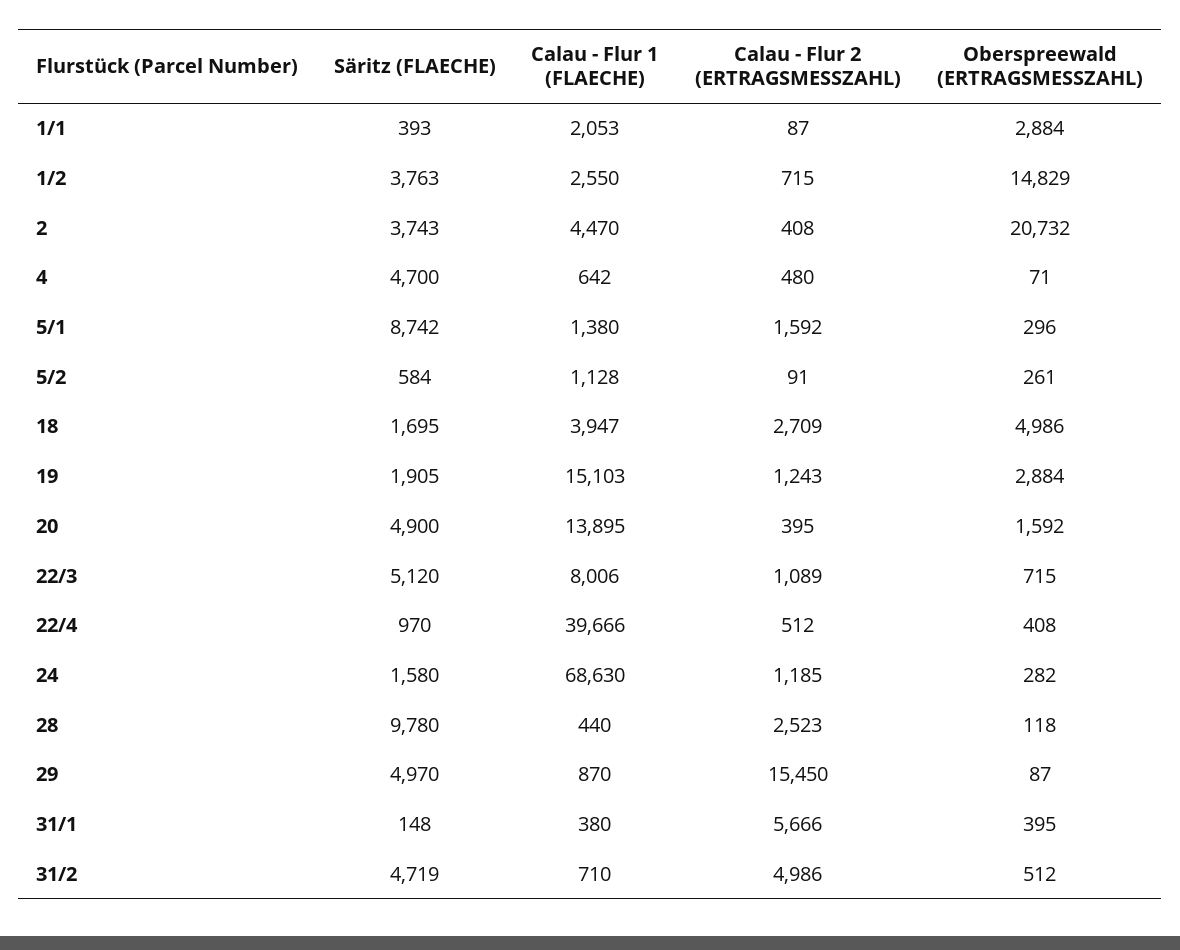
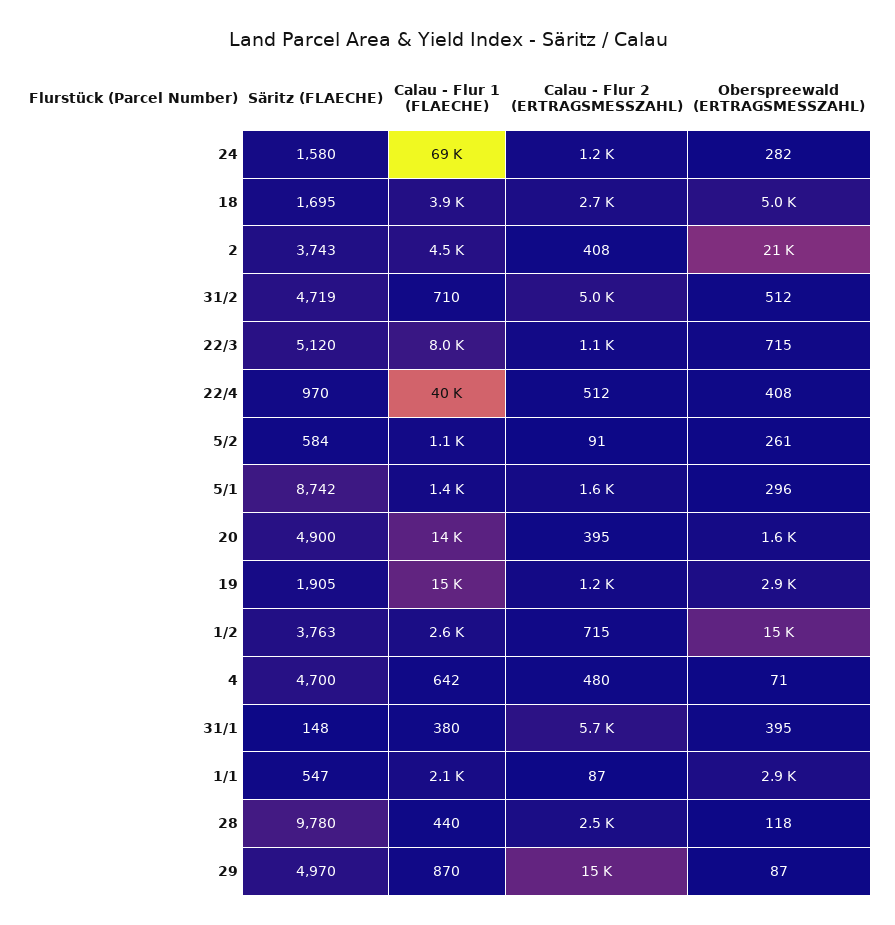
Säritz (FLAECHE), 1/1: 393 -> 547

